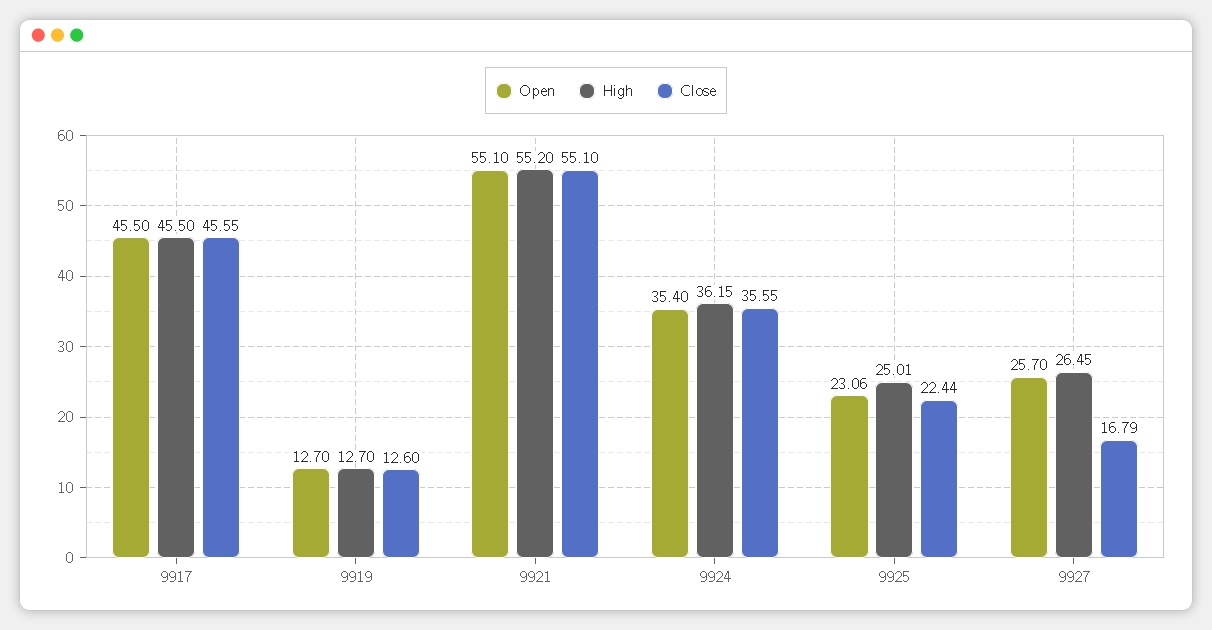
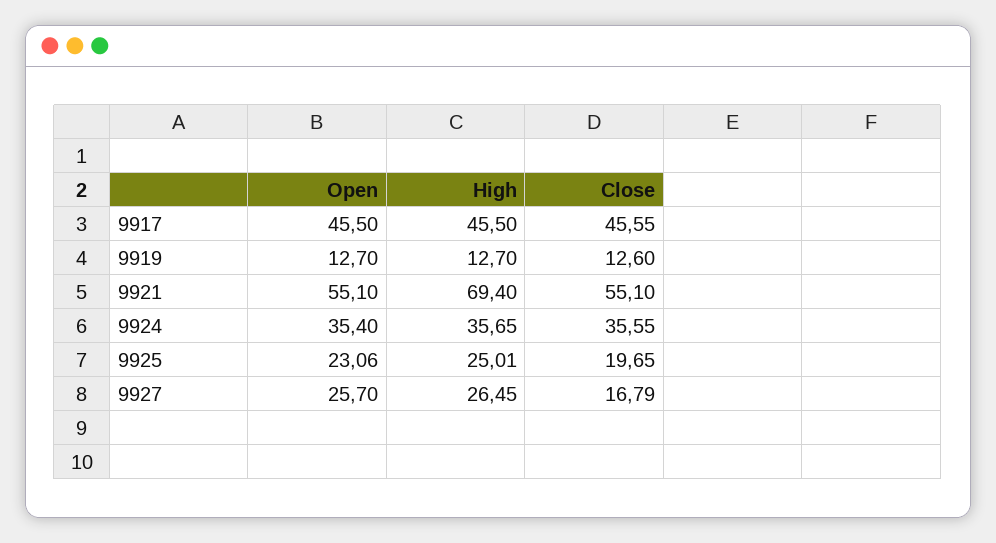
High, 9921: 55.2 -> 69.4
High, 9924: 36.15 -> 35.65
Close, 9925: 22.44 -> 19.65

